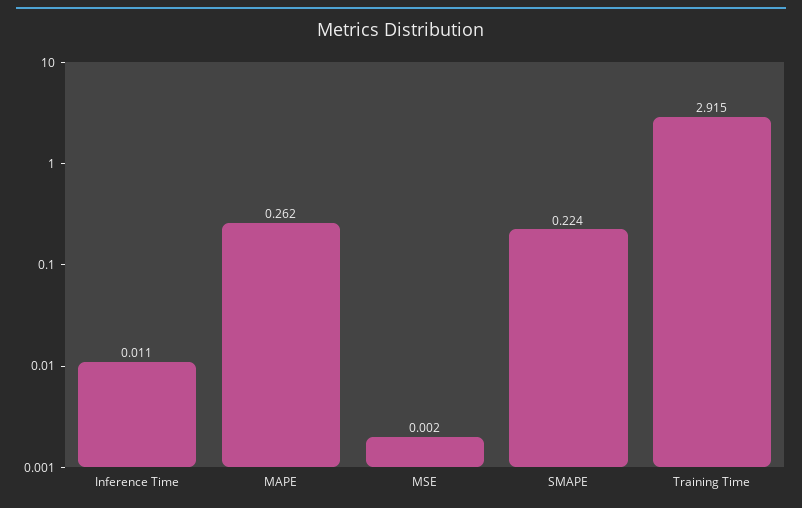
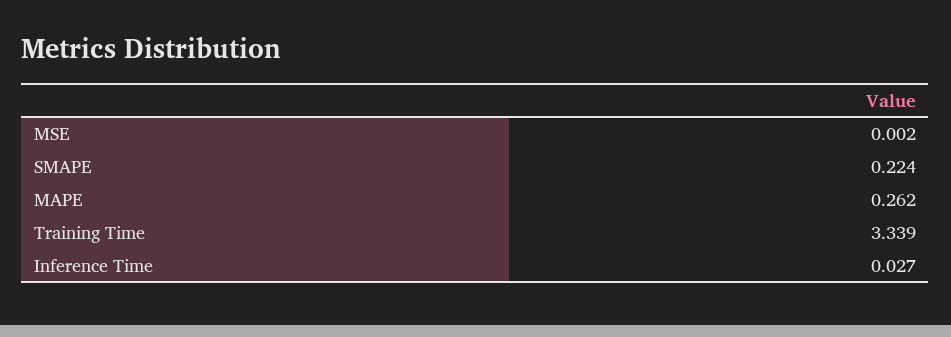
Inference Time: 0.011 -> 0.027
Training Time: 2.915 -> 3.339

